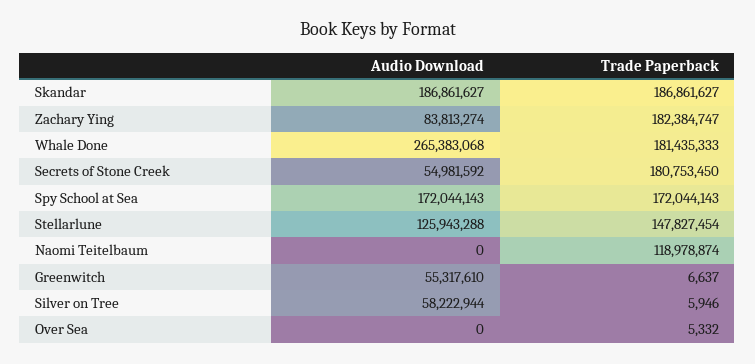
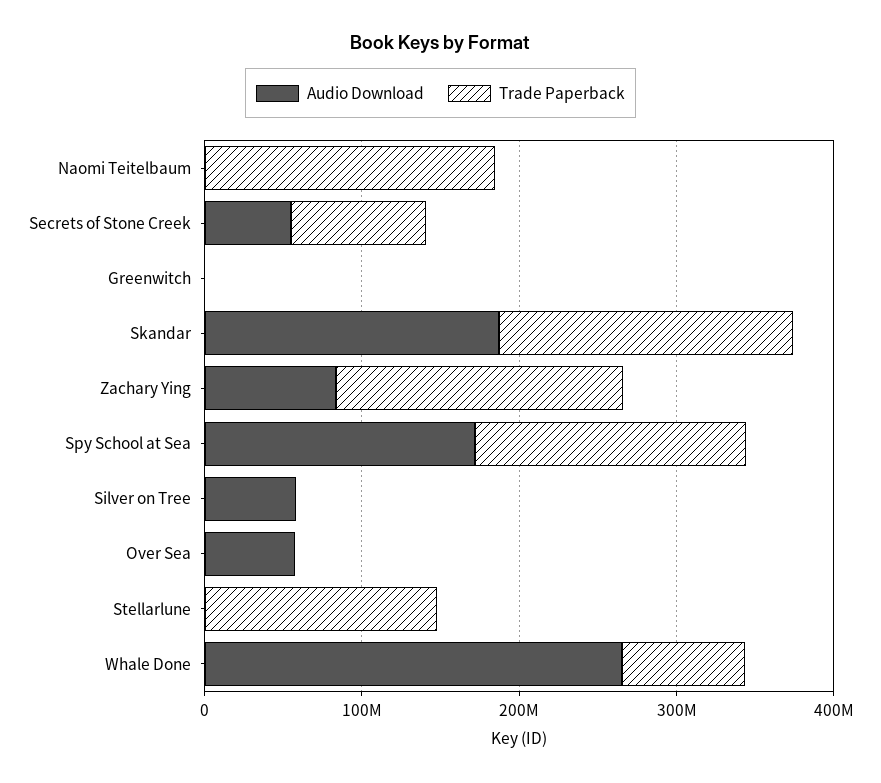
Trade Paperback, Whale Done: 181435333 -> 80000000
Trade Paperback, Secrets of Stone Creek: 180753450 -> 80000000
Audio Download, Stellarlune: 125943288 -> 0
Trade Paperback, Naomi Teitelbaum: 118978874 -> 180000000
Audio Download, Greenwitch: 55317610 -> 0
Audio Download, Over Sea: 0 -> 60000000

